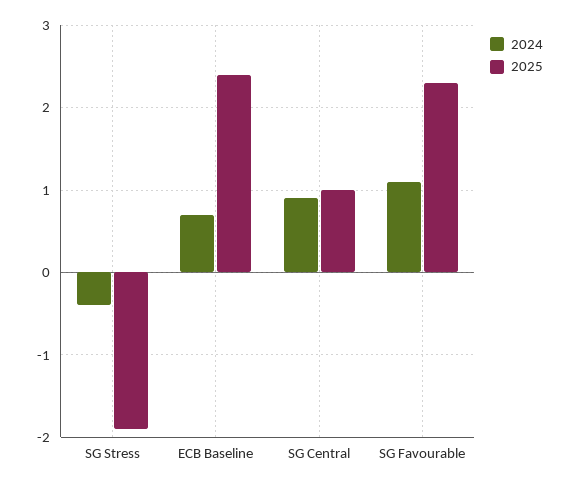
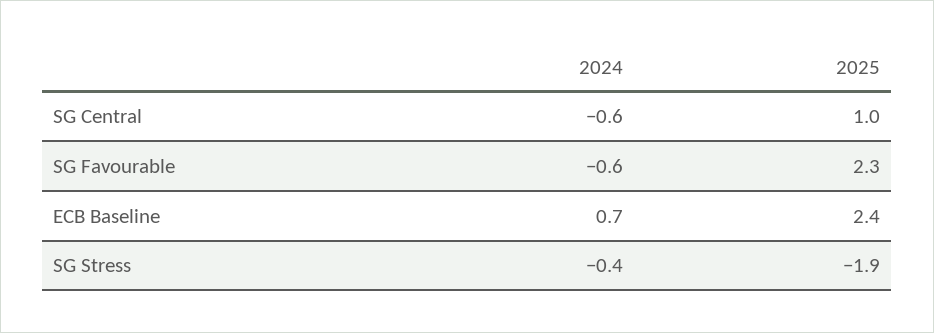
2024, SG Central: 0.9 -> -0.6
2024, SG Favourable: 1.1 -> -0.6

